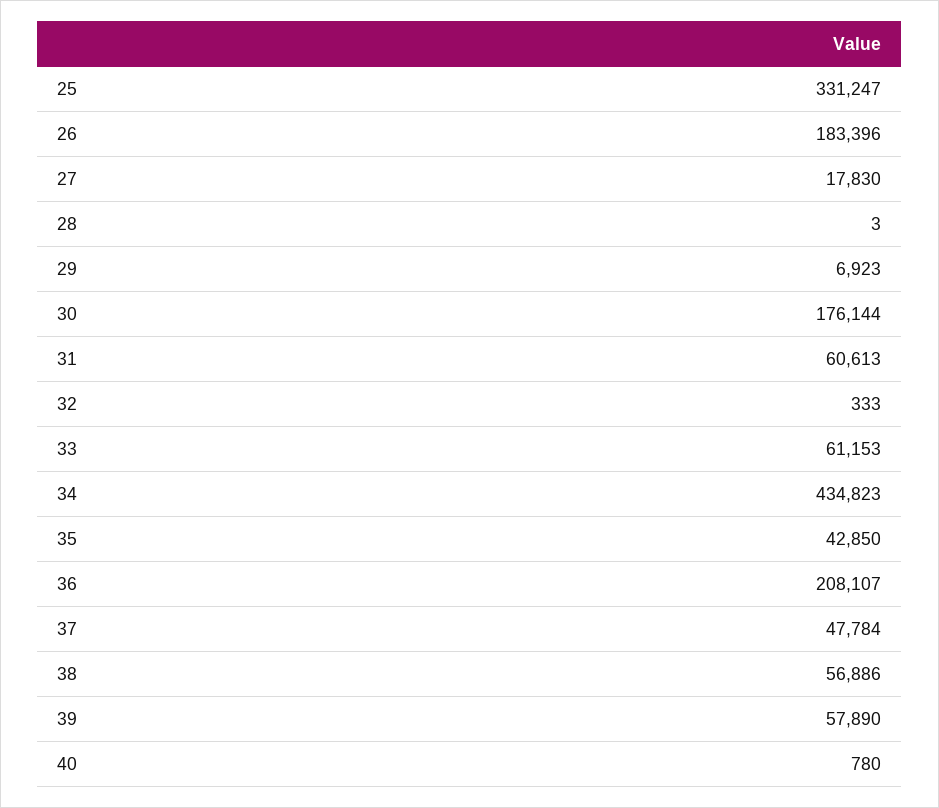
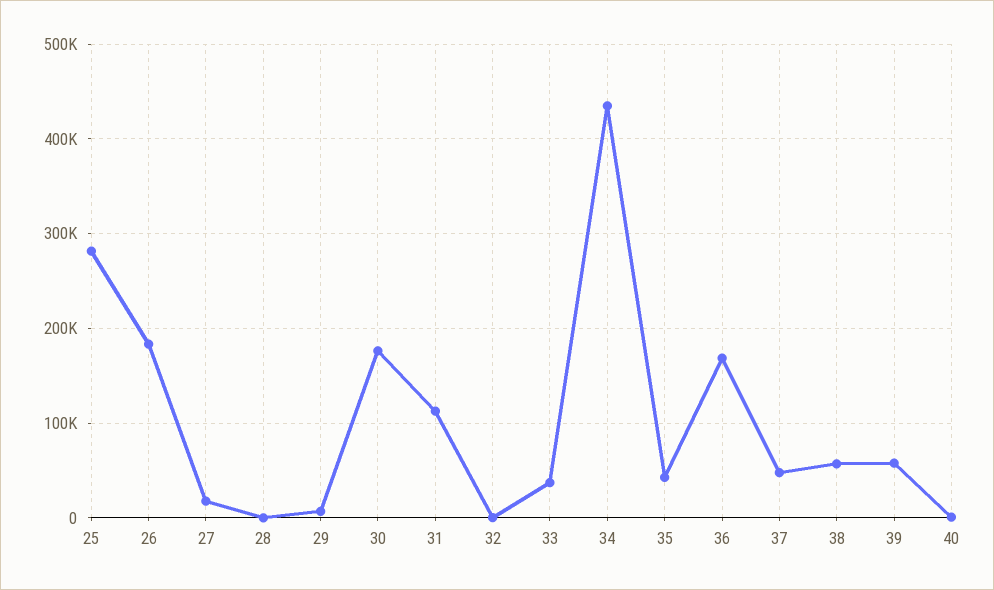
25: 331247 -> 280000
31: 60613 -> 110000
33: 61153 -> 40000
36: 208107 -> 170000

